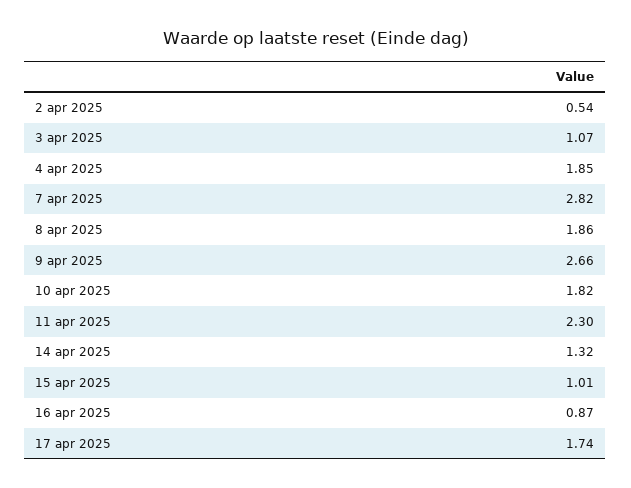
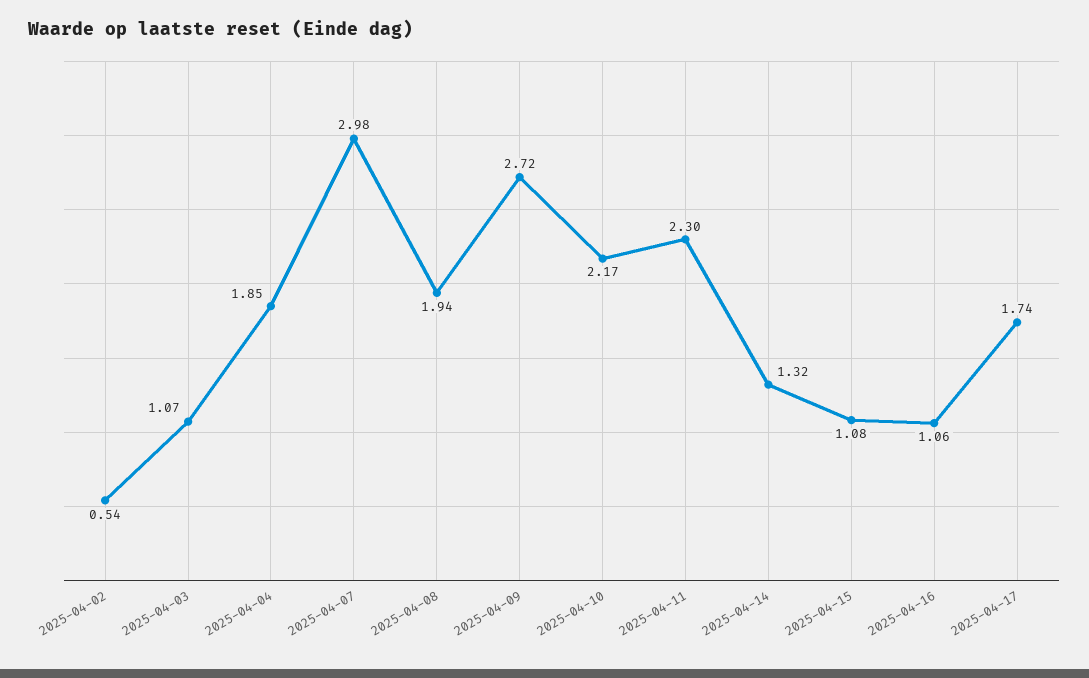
7 apr 2025: 2.82 -> 2.98
8 apr 2025: 1.86 -> 1.94
9 apr 2025: 2.66 -> 2.72
10 apr 2025: 1.82 -> 2.17
15 apr 2025: 1.01 -> 1.08
16 apr 2025: 0.87 -> 1.06

